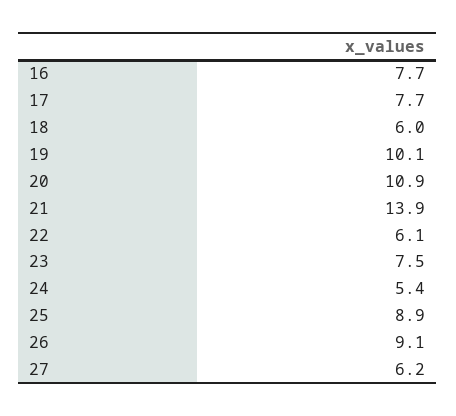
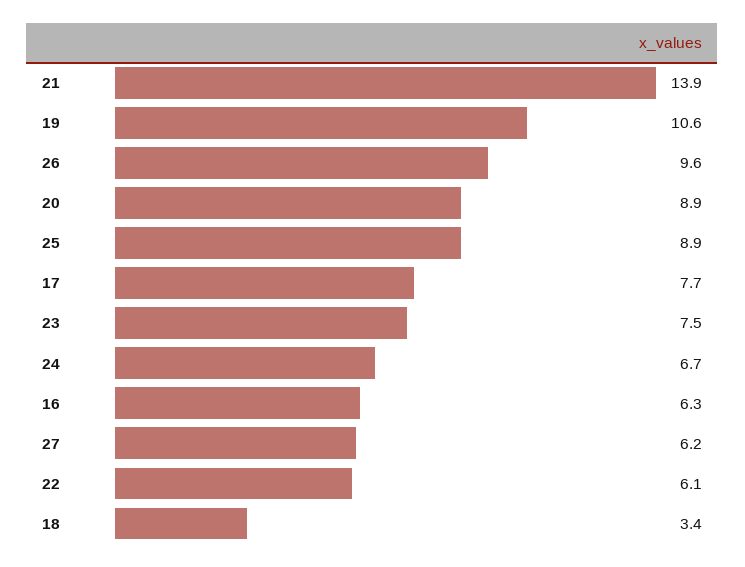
16: 7.7 -> 6.3
18: 6 -> 3.4
19: 10.1 -> 10.6
20: 10.9 -> 8.9
24: 5.4 -> 6.7
26: 9.1 -> 9.6

